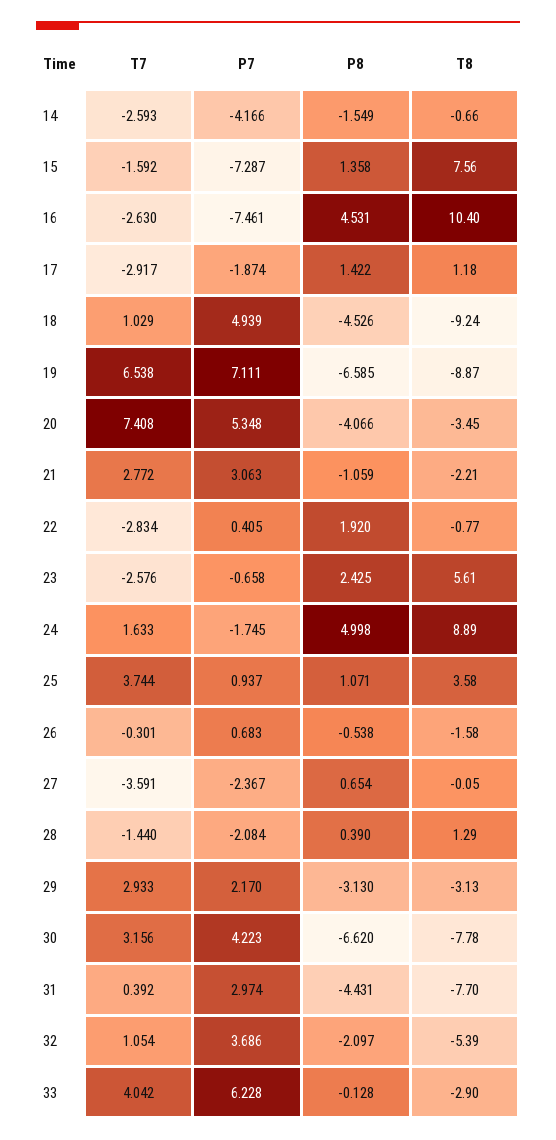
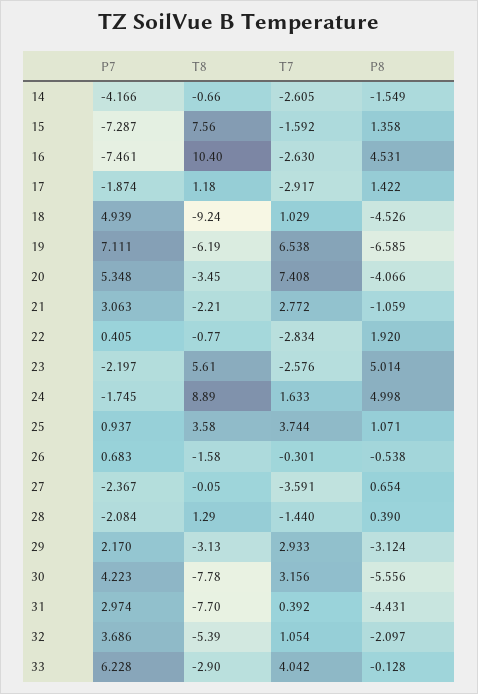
T7, 14: -2.593 -> -2.605
T8, 19: -8.87 -> -6.19
P7, 23: -0.658 -> -2.197
P8, 23: 2.425 -> 5.014
P8, 29: -3.13 -> -3.124
P8, 30: -6.62 -> -5.556

